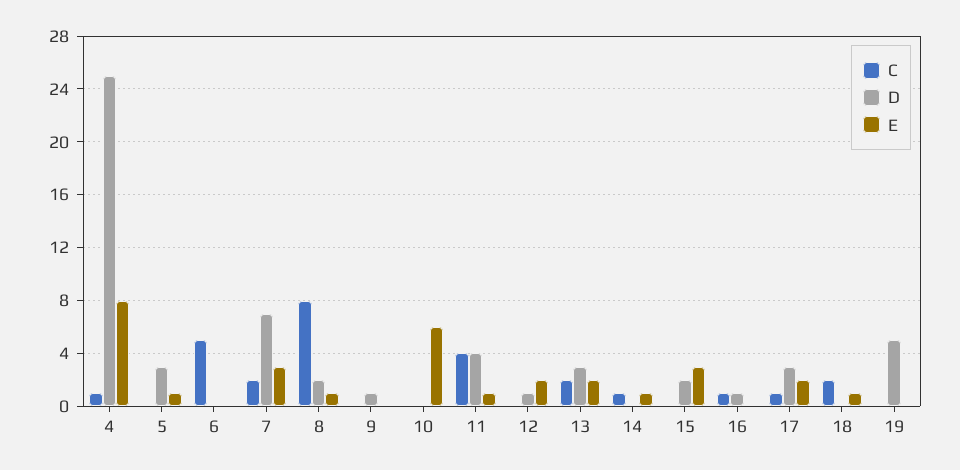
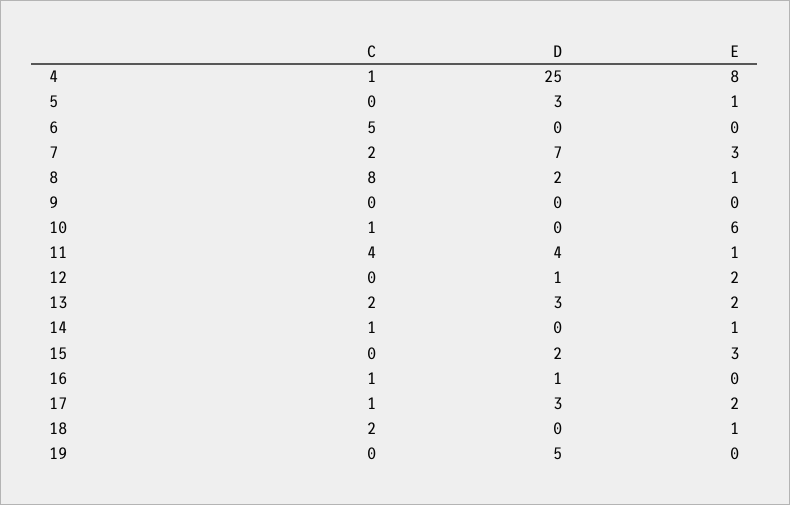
D, 9: 1 -> 0
C, 10: 0 -> 1

